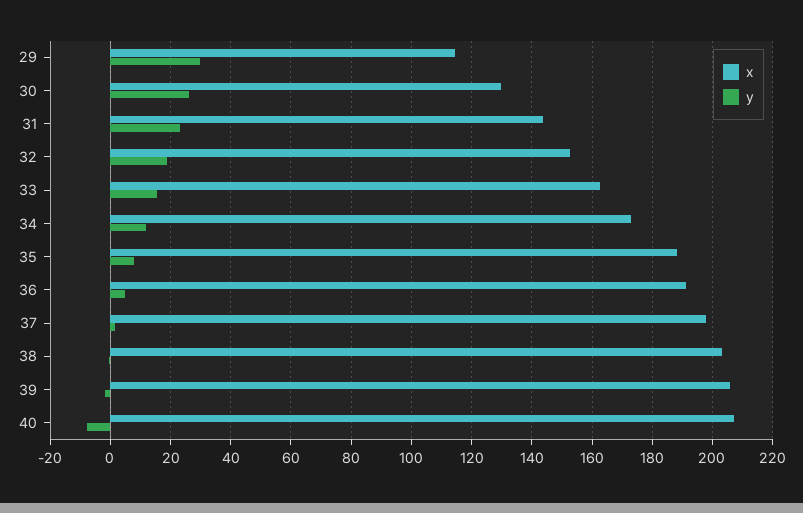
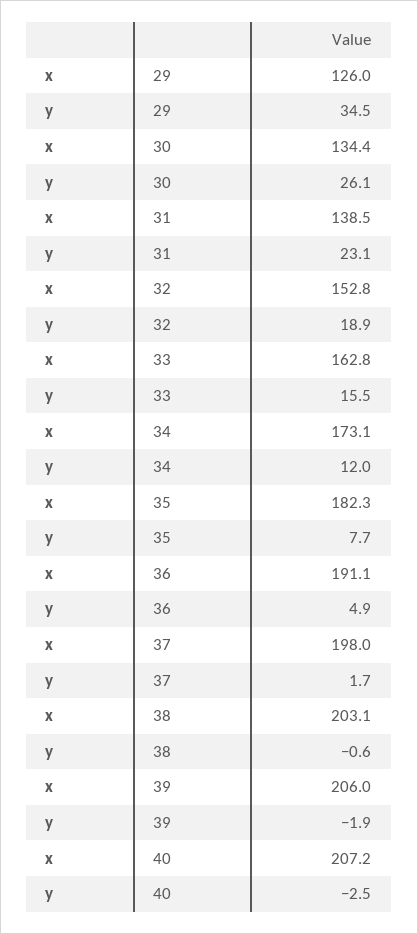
x, 29: 114 -> 126
y, 29: 30 -> 34.5
x, 30: 130 -> 134.4
x, 31: 144 -> 138.5
x, 35: 188 -> 182.3
y, 40: -8 -> -2.5

